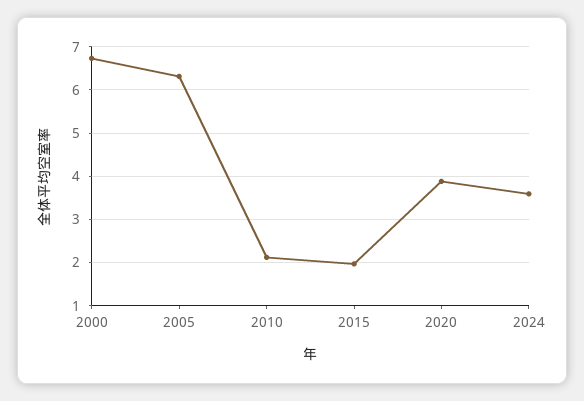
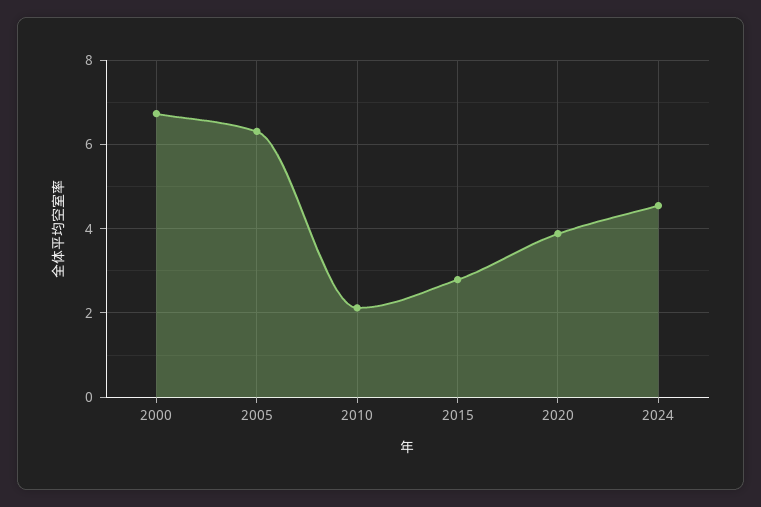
2015: 2 -> 2.8
2024: 3.6 -> 4.6

